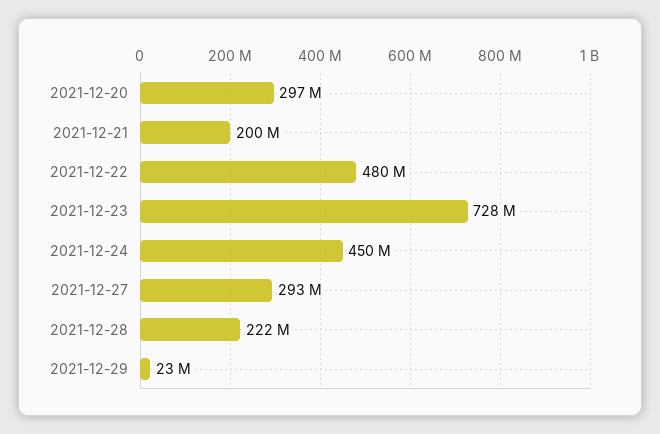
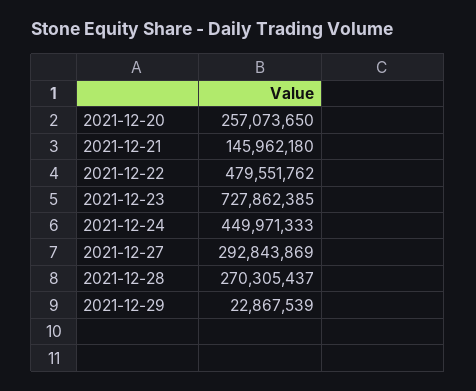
2021-12-20: 297000000 -> 257073650
2021-12-21: 200000000 -> 145962180
2021-12-28: 222000000 -> 270305437

